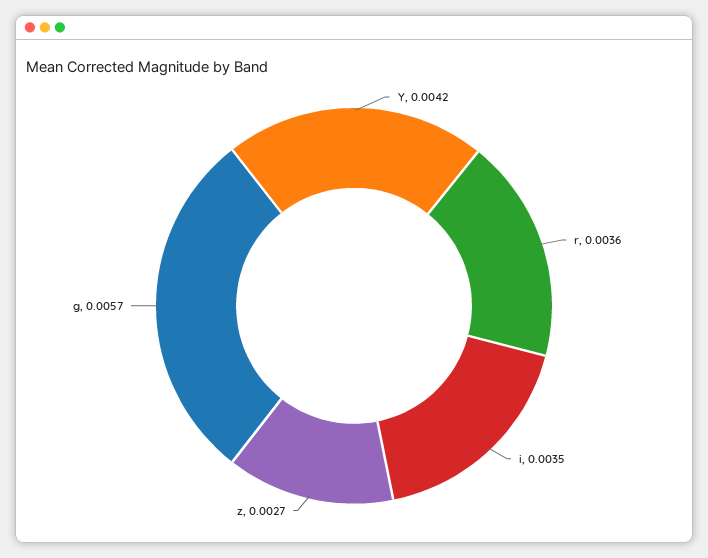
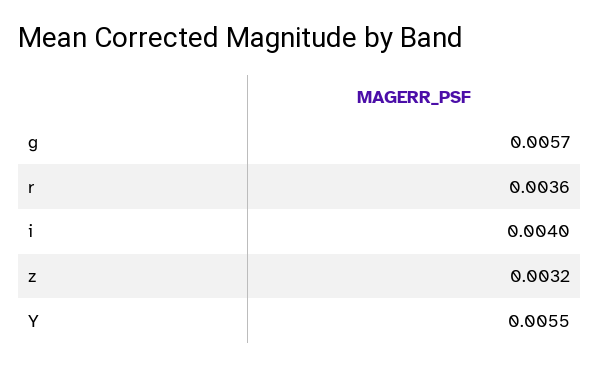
Y: 0.0042 -> 0.0055
i: 0.0035 -> 0.004
z: 0.0027 -> 0.0032

